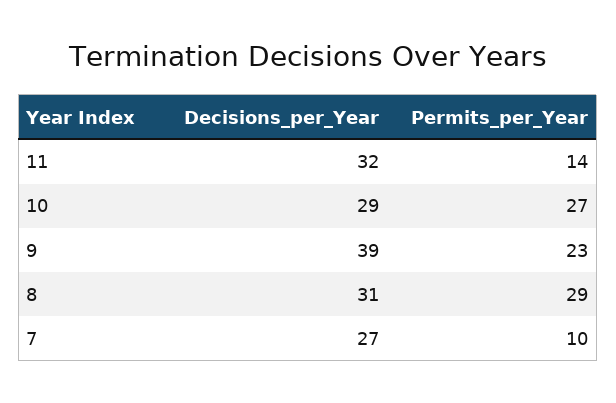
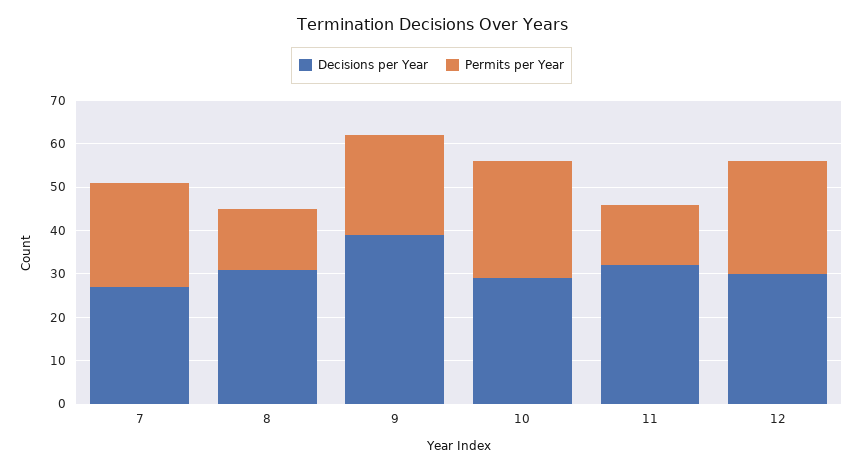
Permits_per_Year, 8: 29 -> 15
Permits_per_Year, 7: 10 -> 25
Decisions_per_Year, 12: none -> 30
Permits_per_Year, 12: none -> 25

